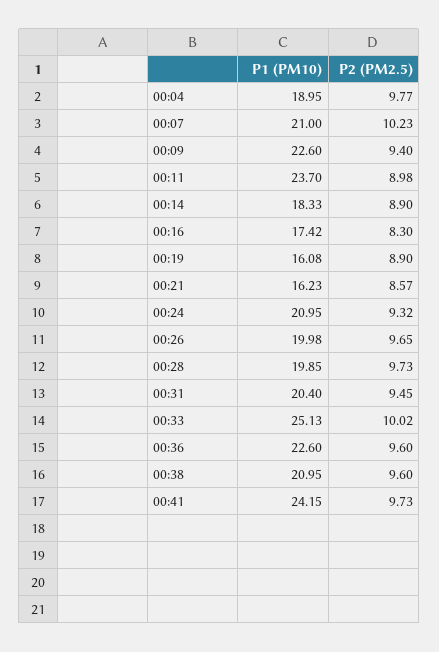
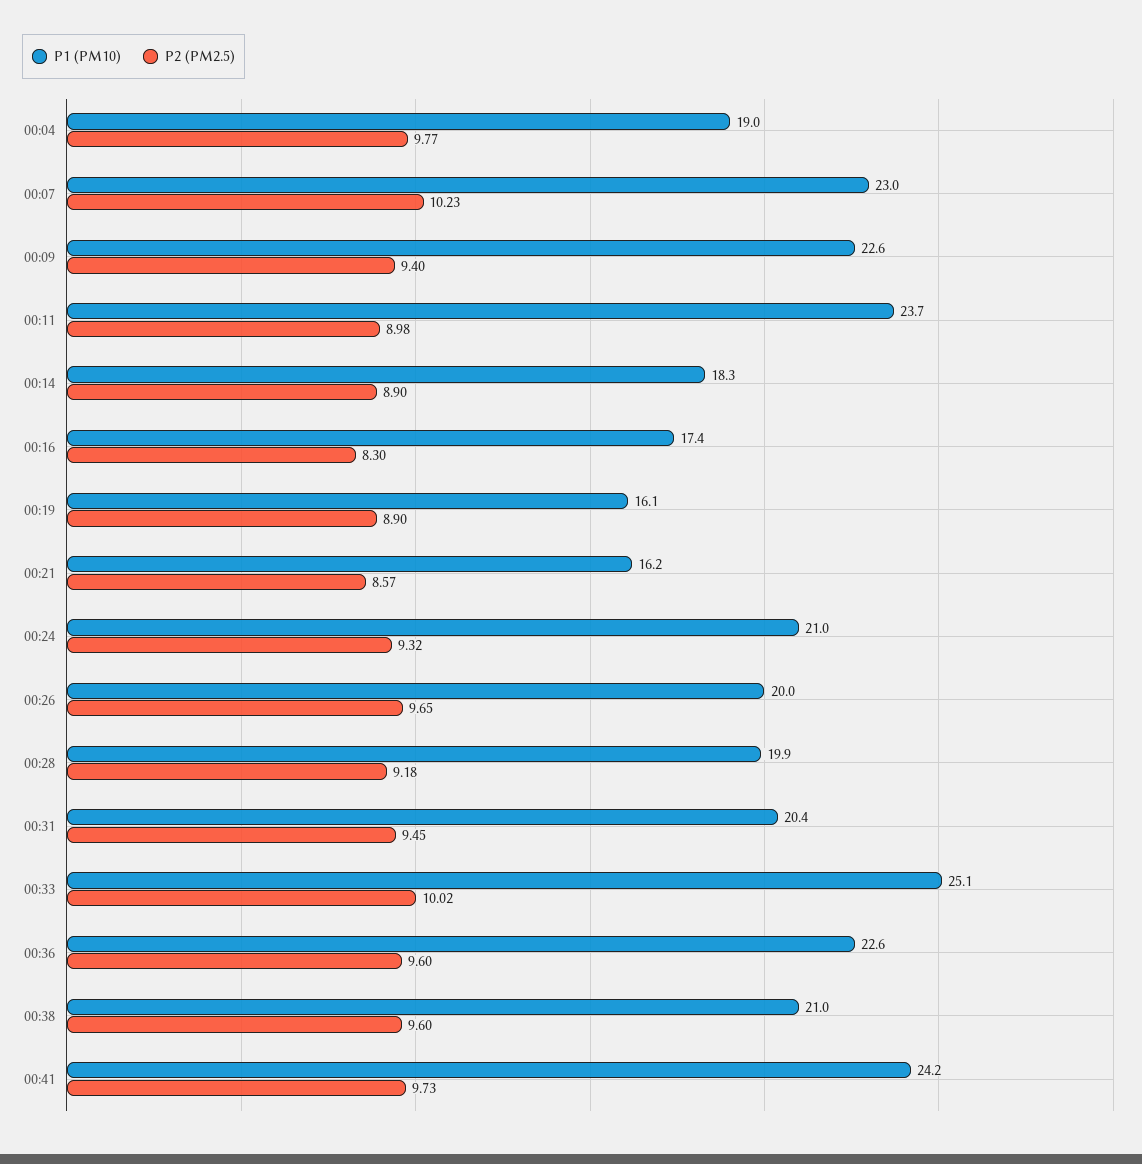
P1 (PM10), 00:07: 21 -> 23
P2 (PM2.5), 00:28: 9.73 -> 9.18

